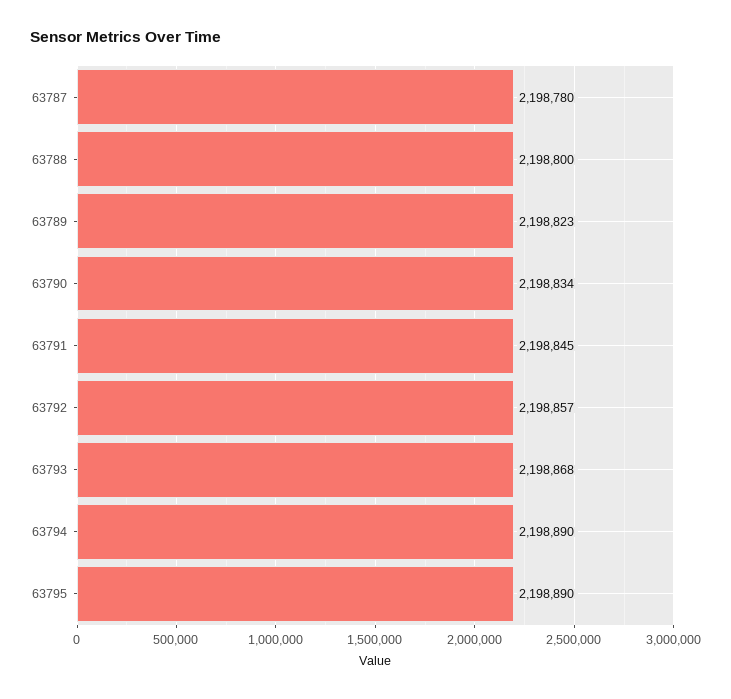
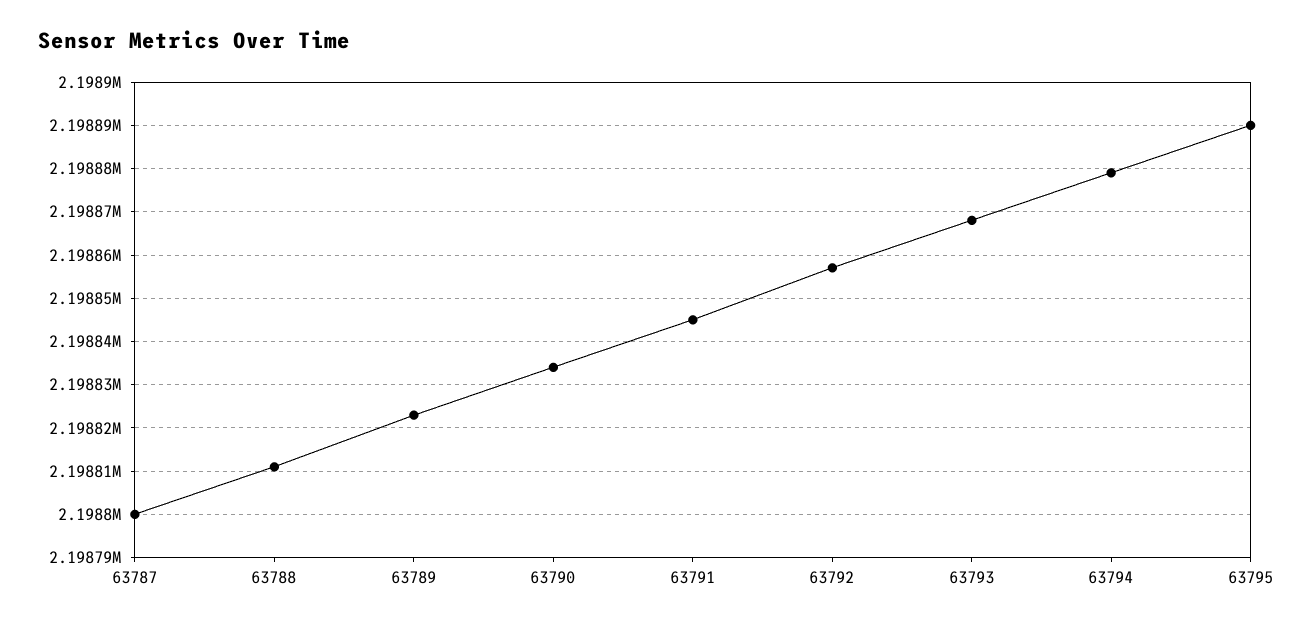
63787: 2198780 -> 2198800
63788: 2198800 -> 2198810
63794: 2198890 -> 2198880

